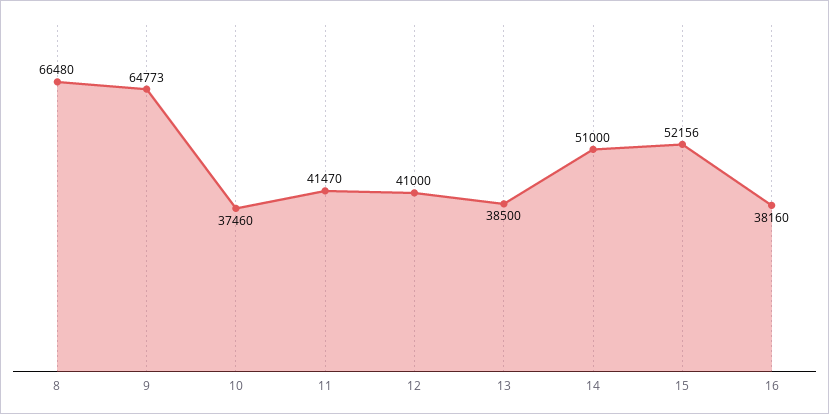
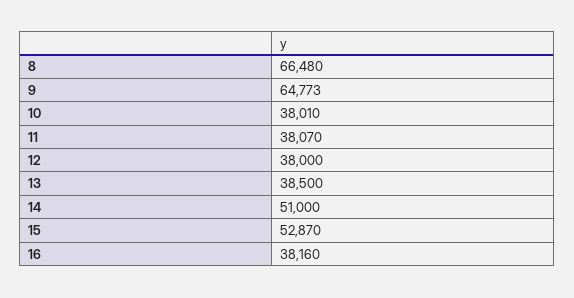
10: 37460 -> 38010
11: 41470 -> 38070
12: 41000 -> 38000
15: 52156 -> 52870

